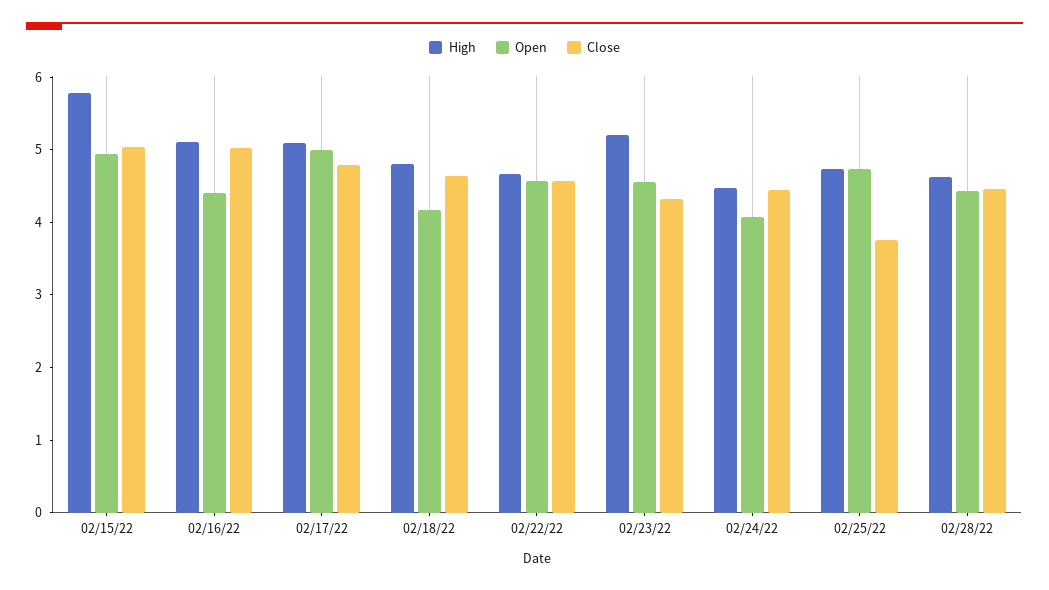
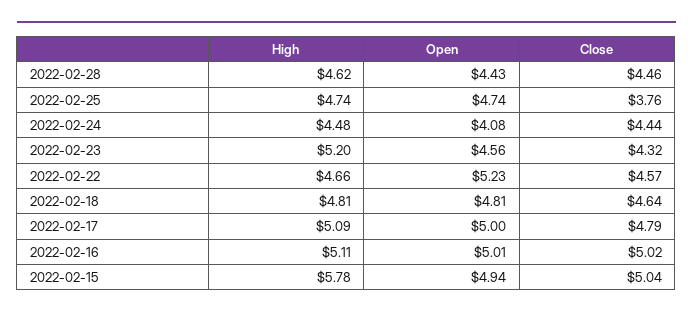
Open, 02/16/22: 4.4 -> 5.01
Open, 02/18/22: 4.2 -> 4.81
Open, 02/22/22: 4.6 -> 5.23

